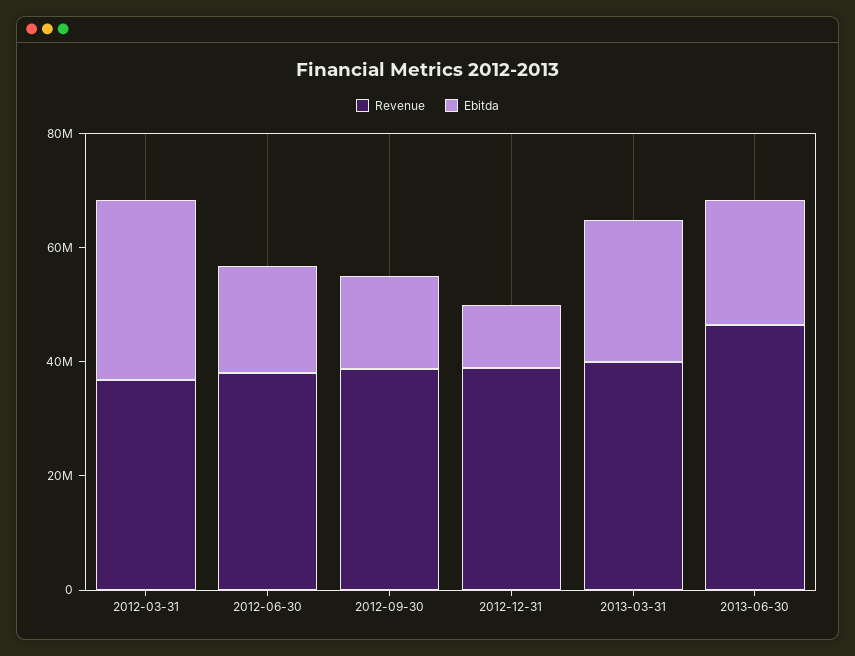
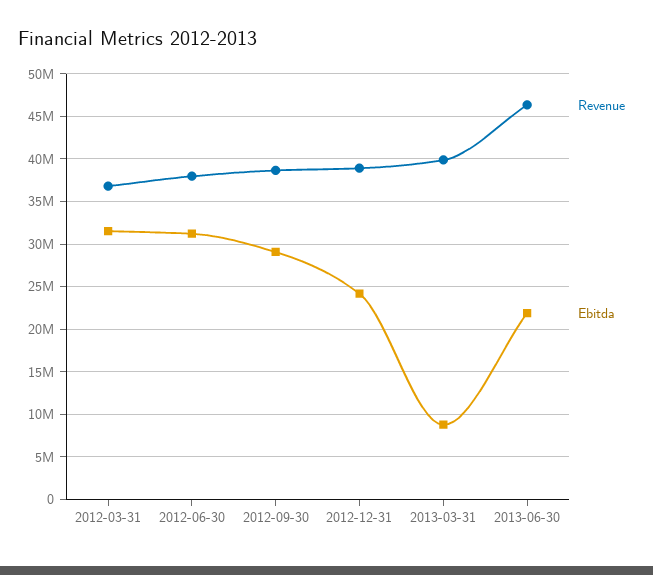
Ebitda, 2012-06-30: 20000000 -> 31000000
Ebitda, 2012-09-30: 15000000 -> 29000000
Ebitda, 2012-12-31: 10000000 -> 24000000
Ebitda, 2013-03-31: 25000000 -> 9000000

